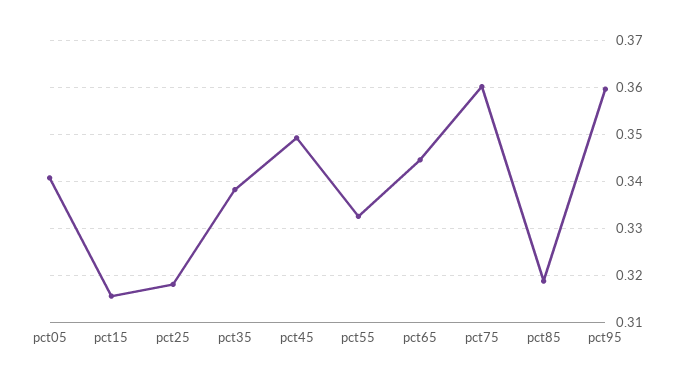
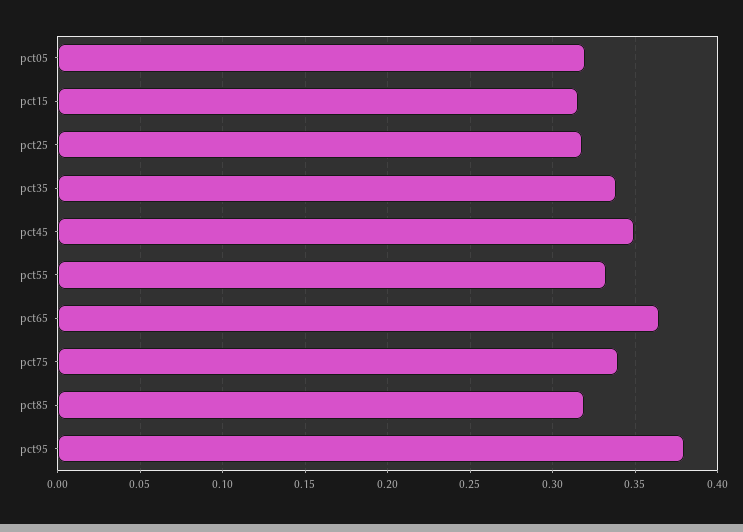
pct05: 0.34 -> 0.32
pct65: 0.344 -> 0.365
pct75: 0.36 -> 0.34
pct95: 0.36 -> 0.38

